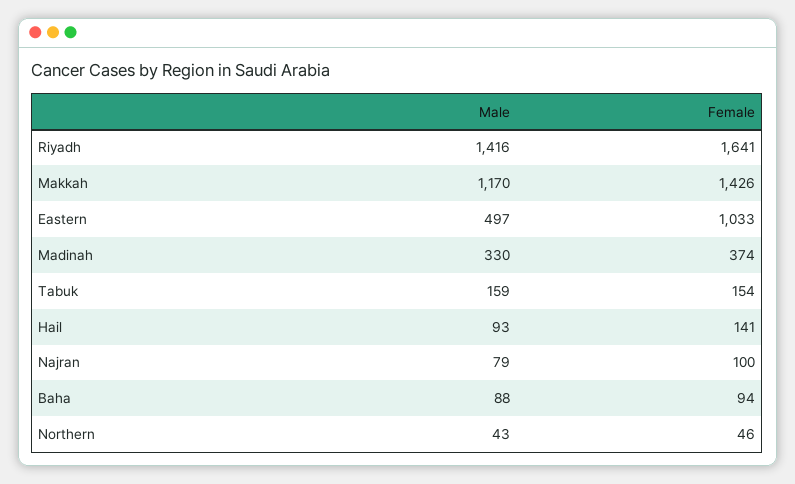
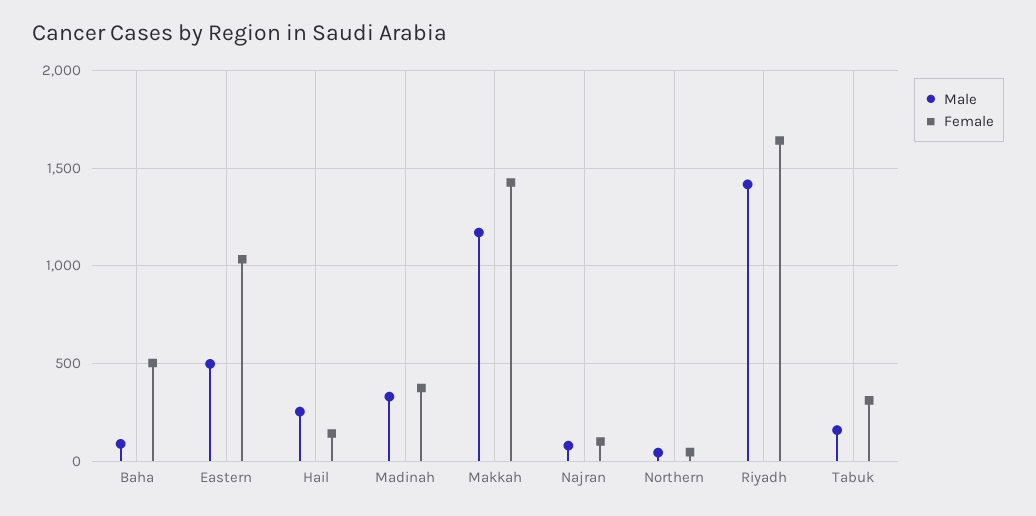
Female, Tabuk: 154 -> 300
Male, Hail: 93 -> 250
Female, Baha: 94 -> 500

